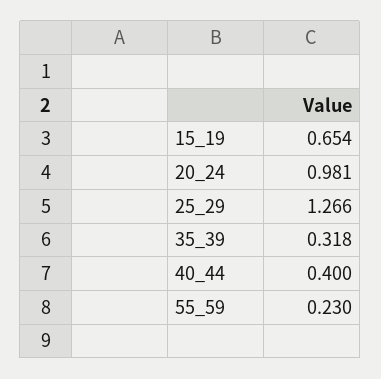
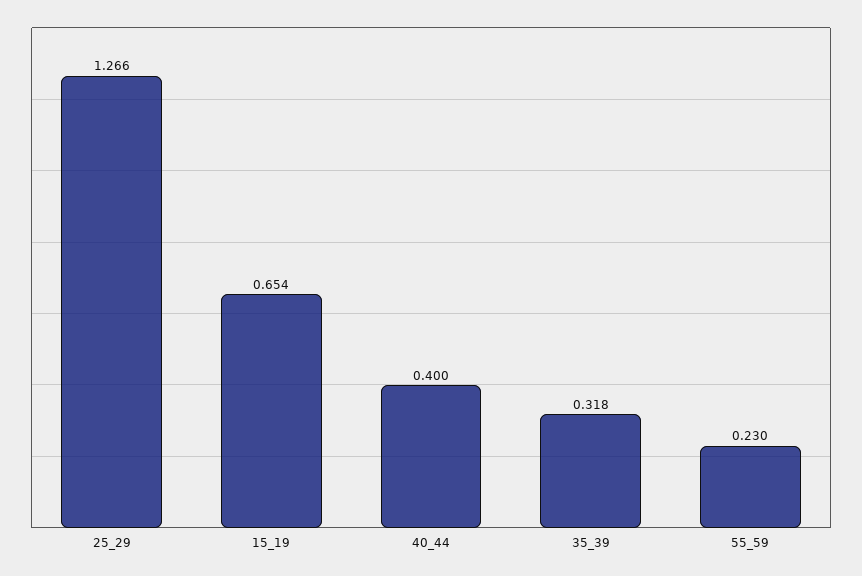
20_24: 0.981 -> none

